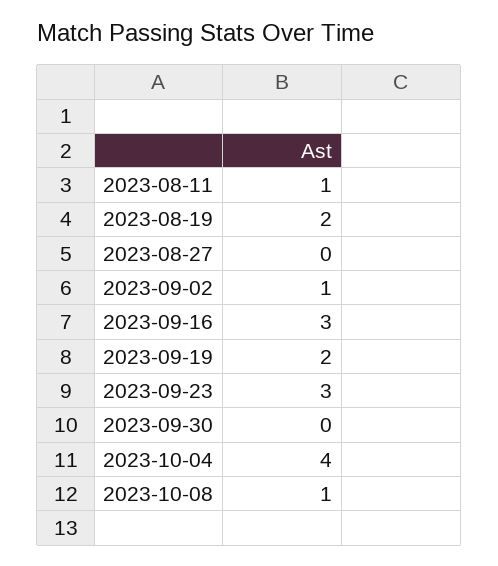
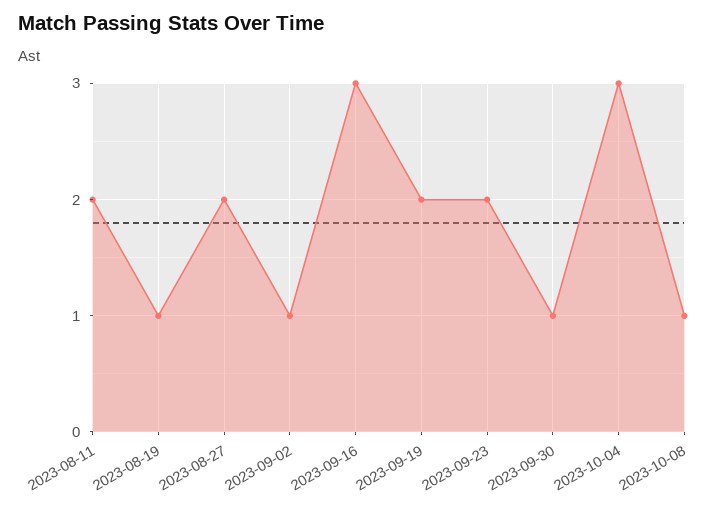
2023-08-11: 1 -> 2
2023-08-19: 2 -> 1
2023-08-27: 0 -> 2
2023-09-23: 3 -> 2
2023-09-30: 0 -> 1
2023-10-04: 4 -> 3

